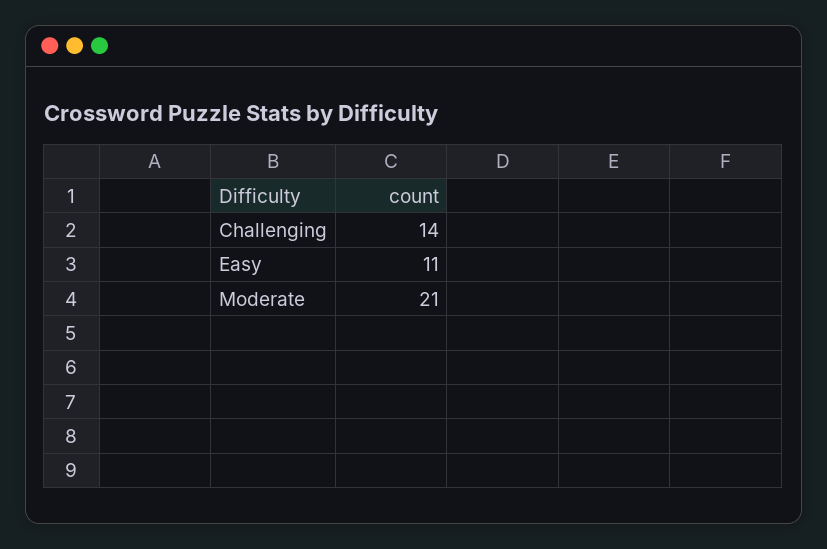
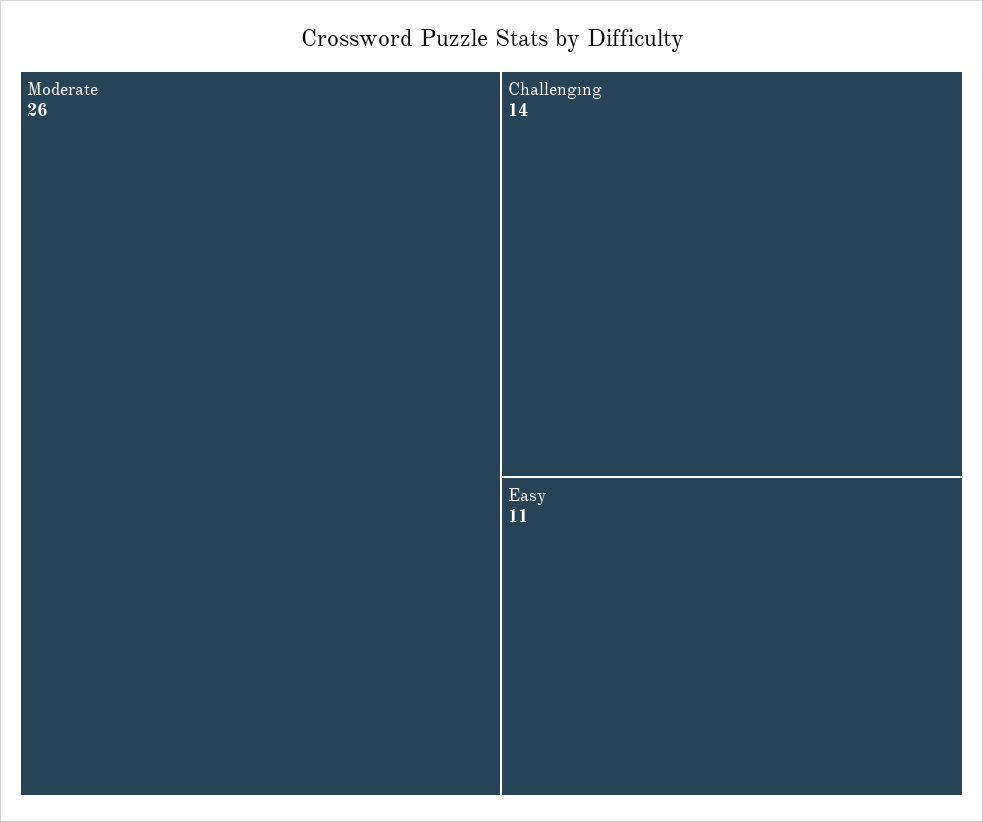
Moderate: 21 -> 26

